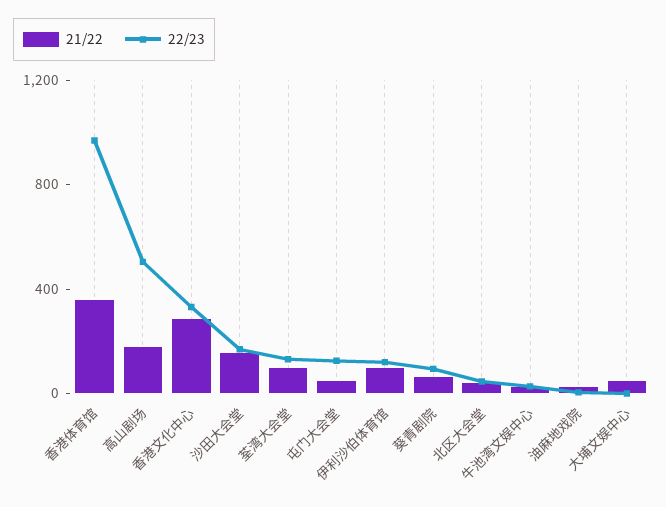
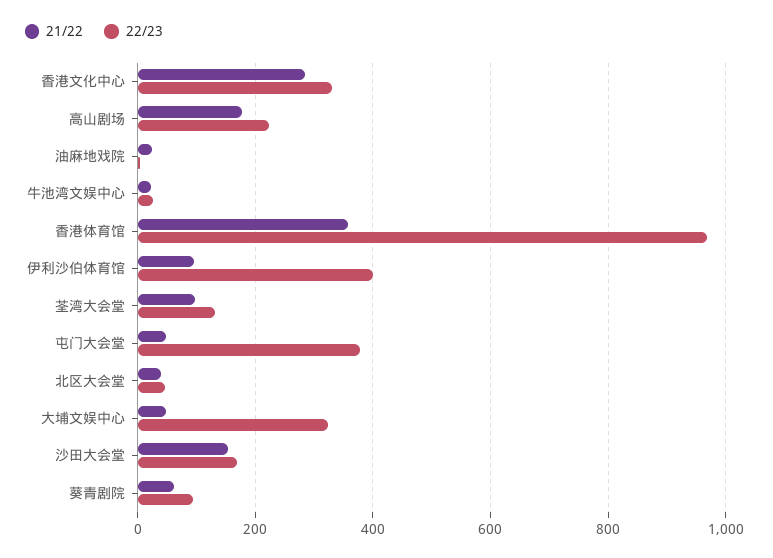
22/23, 高山剧场: 500 -> 220
22/23, 屯门大会堂: 100 -> 380
22/23, 伊利沙伯体育馆: 100 -> 400
22/23, 大埔文娱中心: 0 -> 320

